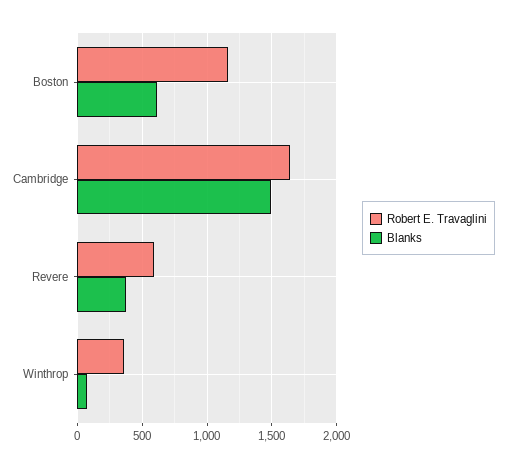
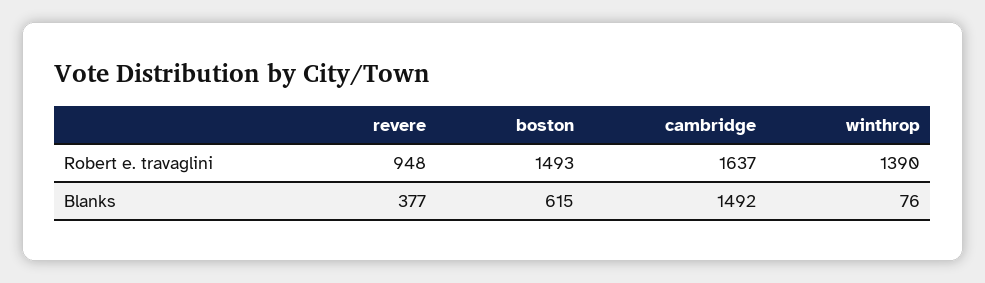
Robert E. Travaglini, Boston: 1150 -> 1493
Robert E. Travaglini, Revere: 600 -> 948
Robert E. Travaglini, Winthrop: 350 -> 1390

